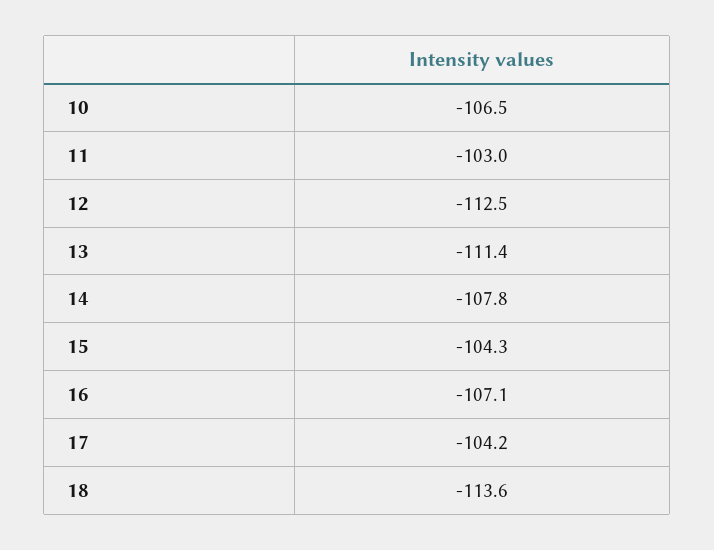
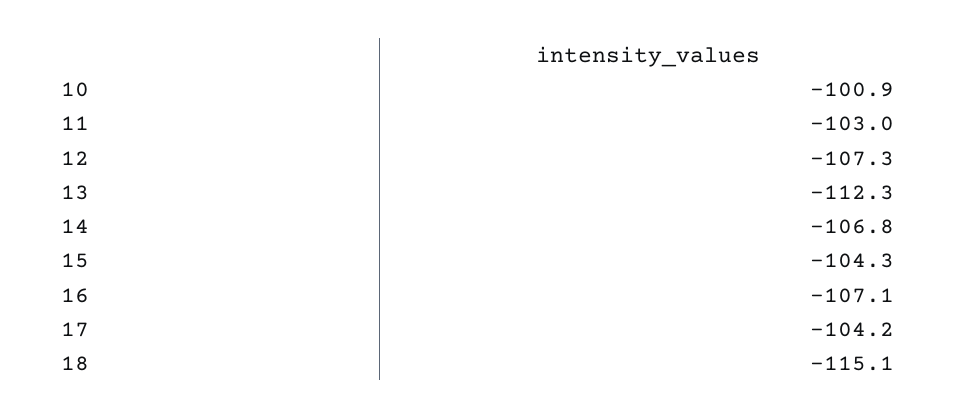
10: -106.5 -> -100.9
12: -112.5 -> -107.3
13: -111.4 -> -112.3
14: -107.8 -> -106.8
18: -113.6 -> -115.1

